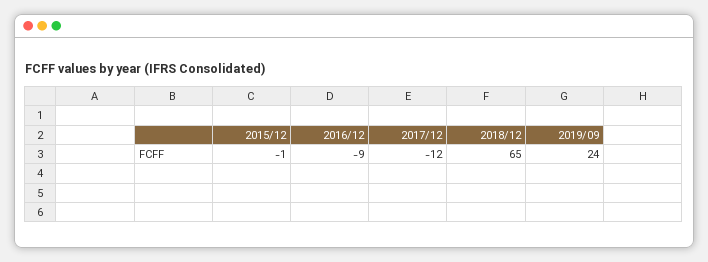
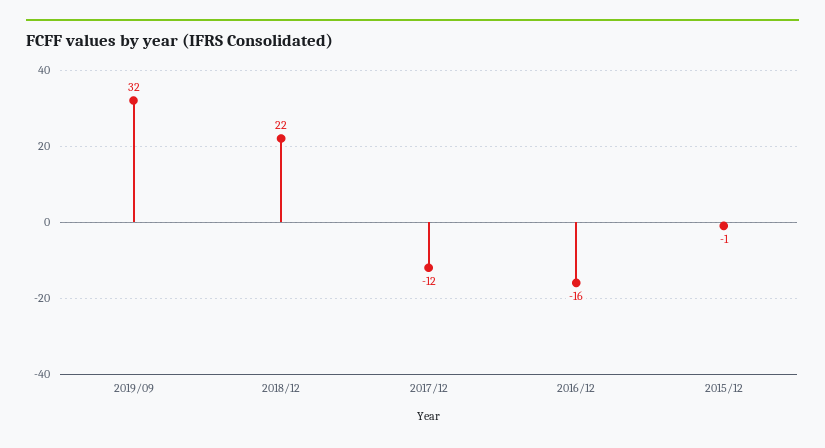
2016/12: -9 -> -16
2018/12: 65 -> 22
2019/09: 24 -> 32

